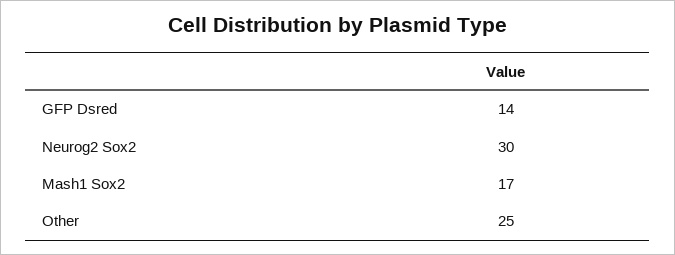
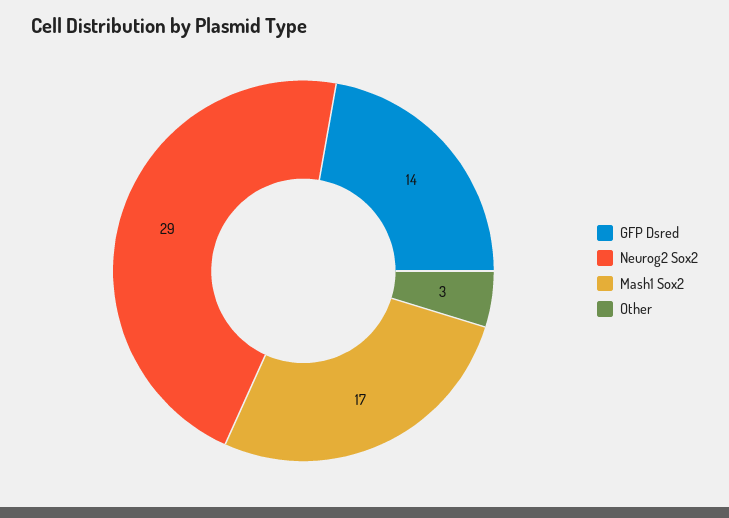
Neurog2 Sox2: 30 -> 29
Other: 25 -> 3

